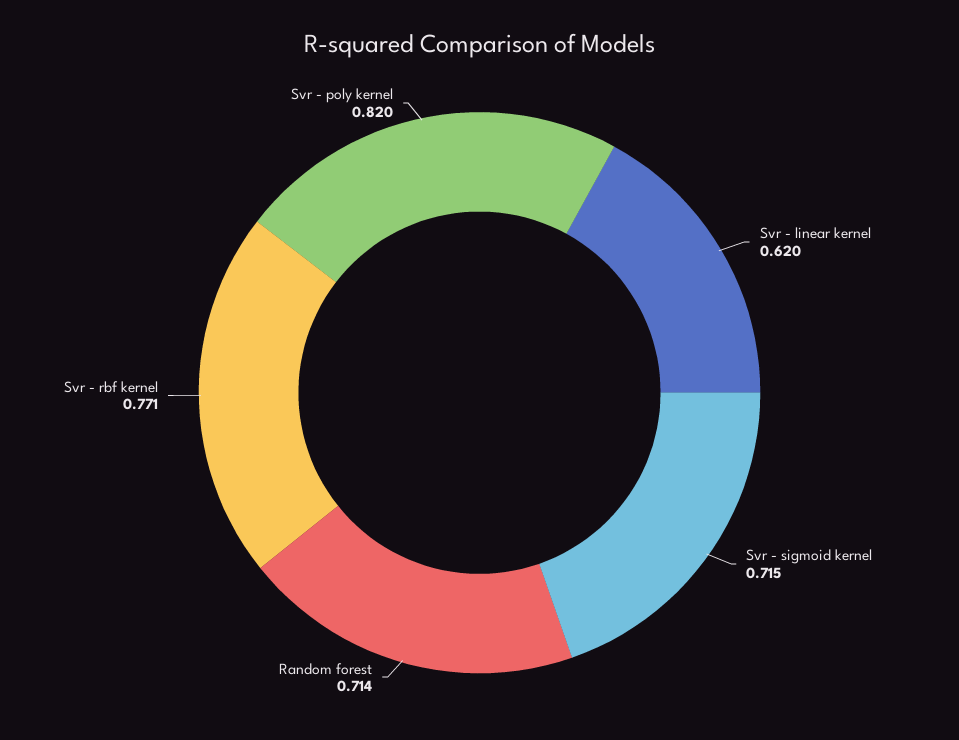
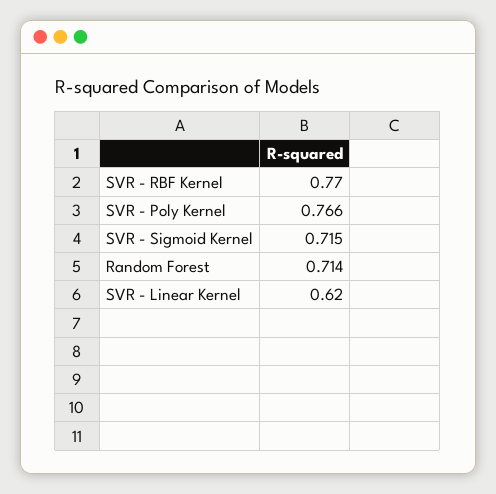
Svr - rbf kernel: 0.771 -> 0.77
Svr - poly kernel: 0.82 -> 0.766

